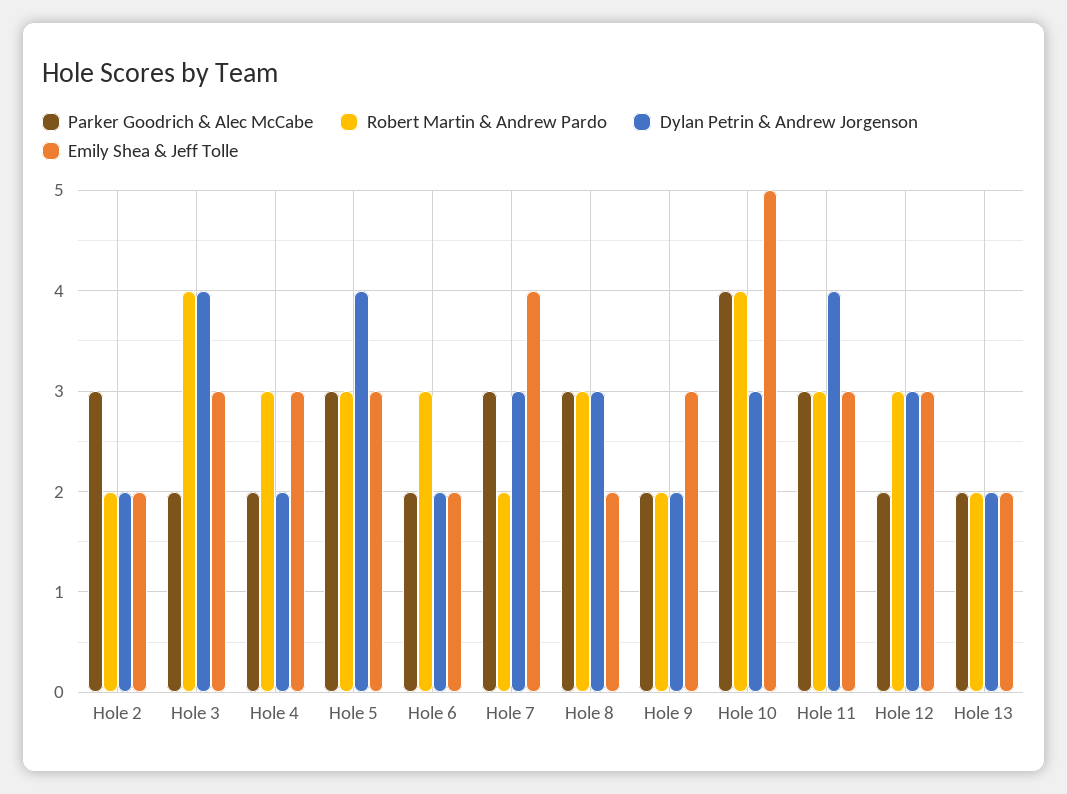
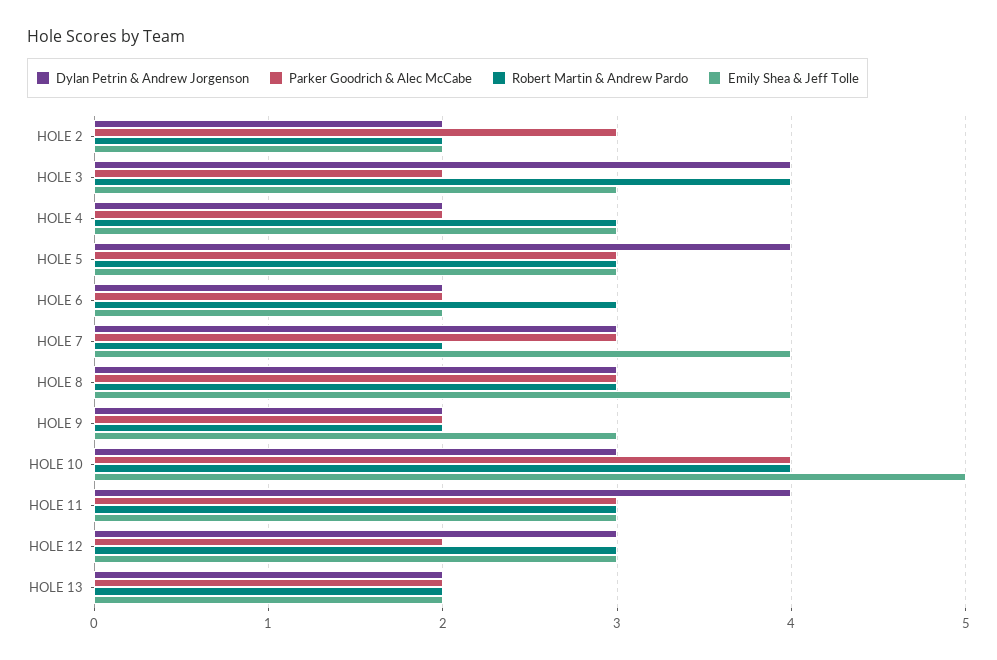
Emily Shea & Jeff Tolle, Hole 8: 2 -> 4

